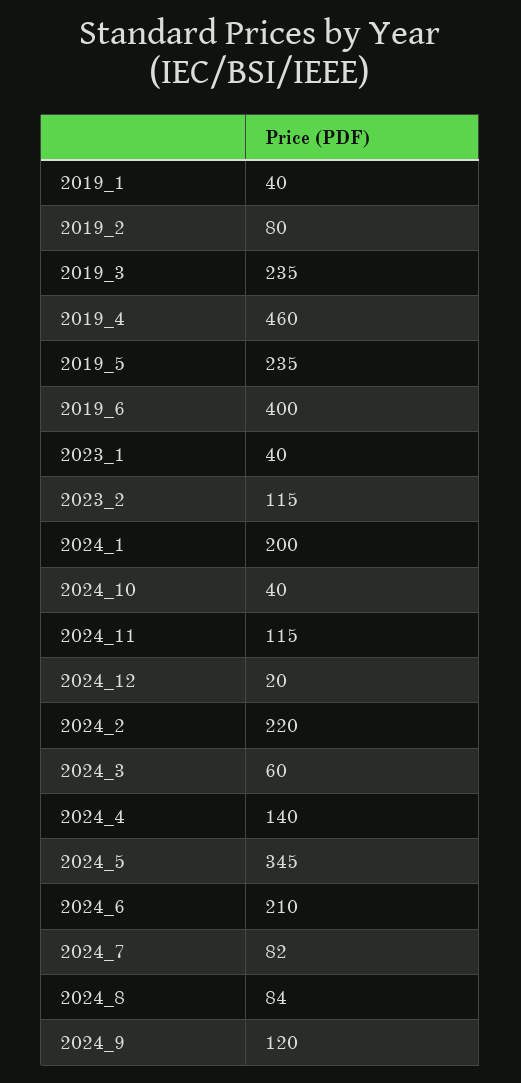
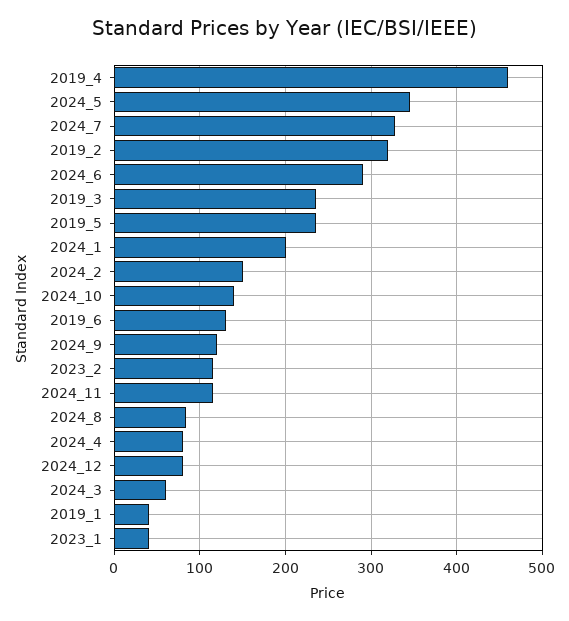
2019_2: 80 -> 320
2019_6: 400 -> 130
2024_10: 40 -> 140
2024_12: 20 -> 80
2024_2: 220 -> 150
2024_4: 140 -> 80
2024_6: 210 -> 290
2024_7: 82 -> 330

